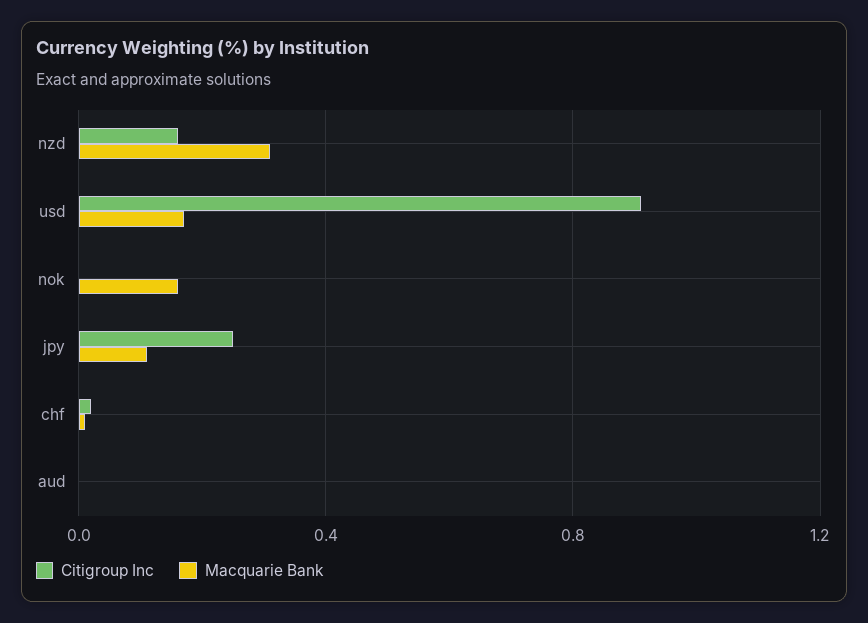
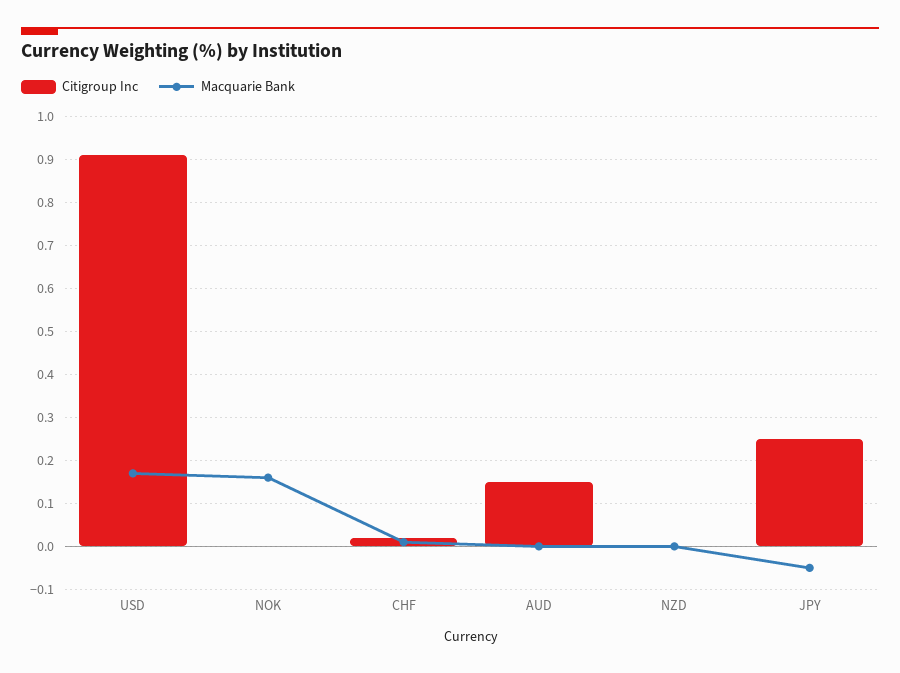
Citigroup Inc, nzd: 0.15 -> 0
Macquarie Bank, nzd: 0.3 -> 0
Macquarie Bank, jpy: 0.1 -> -0.05
Citigroup Inc, aud: 0 -> 0.15

